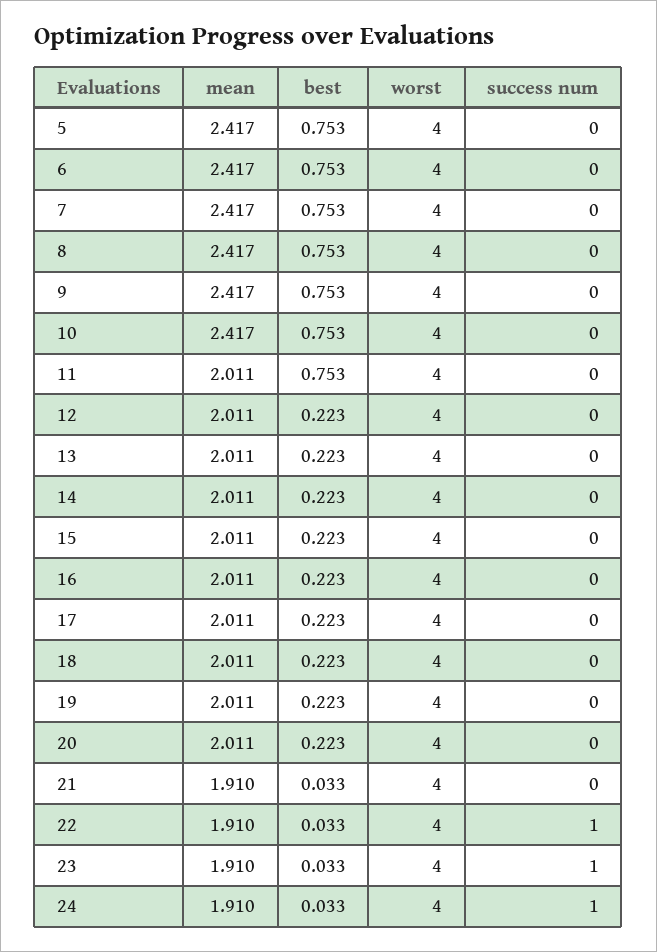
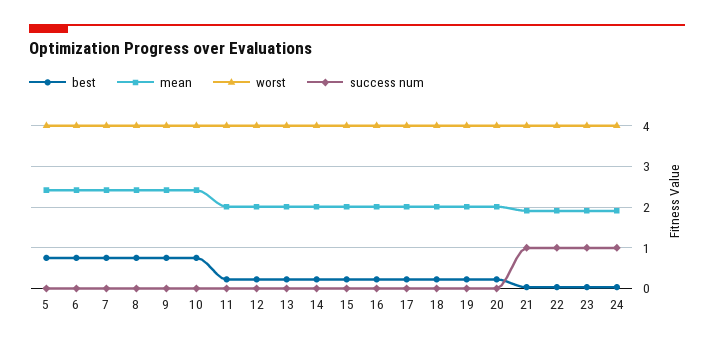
best, 11: 0.753 -> 0.2
success num, 21: 0 -> 1

